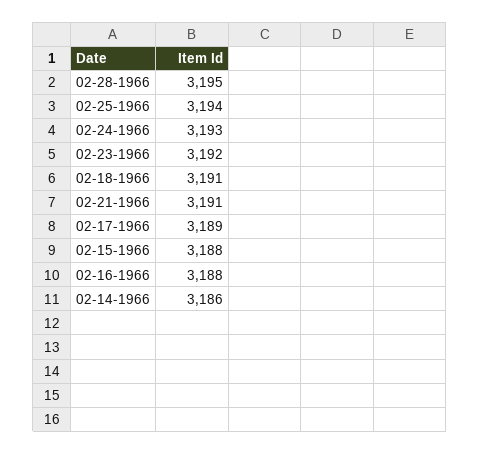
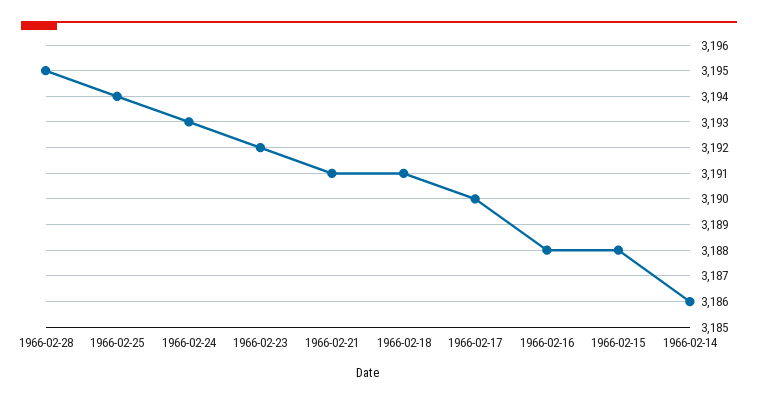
02-17-1966: 3189 -> 3190

